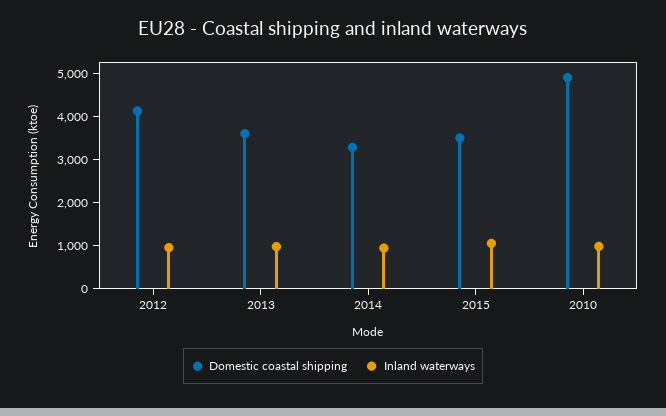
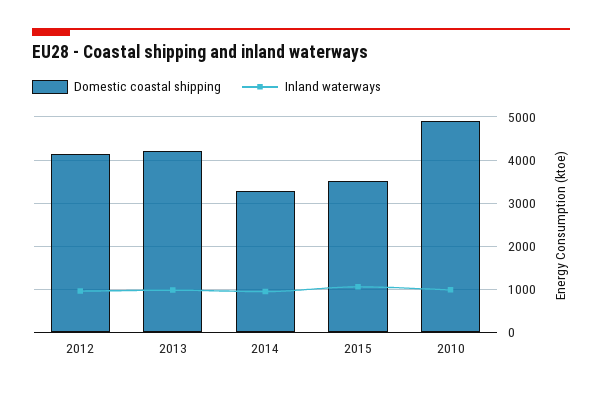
Domestic coastal shipping, 2013: 3600 -> 4200

